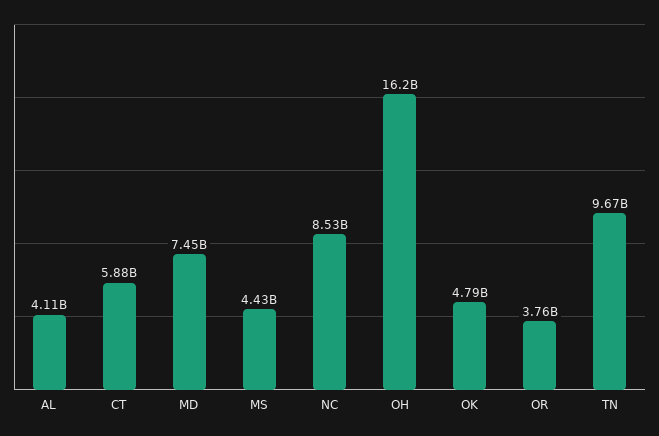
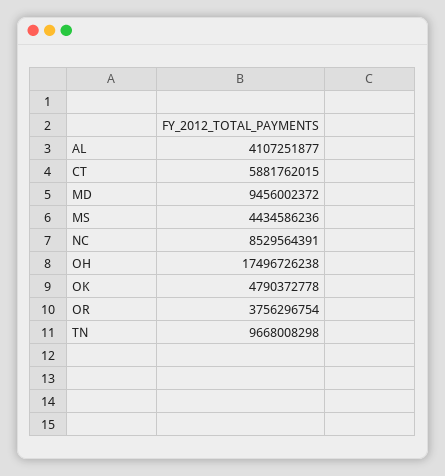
MD: 7450000000 -> 9456002372
OH: 16200000000 -> 17496726238

